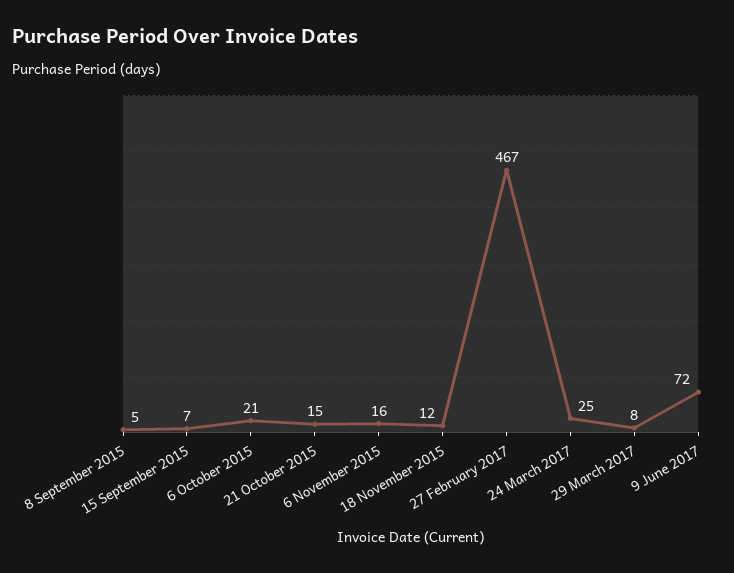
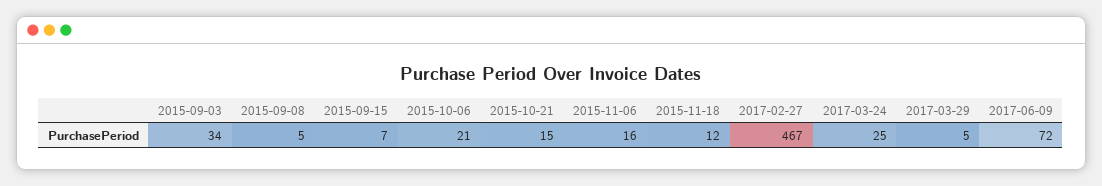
29 March 2017: 8 -> 5
2015-09-03: none -> 34

